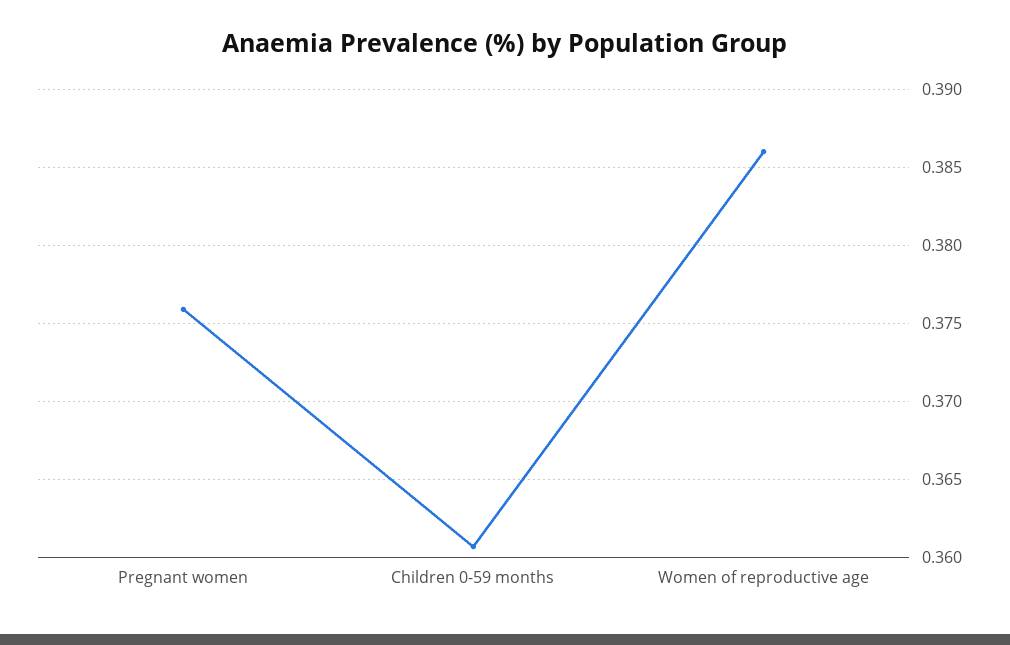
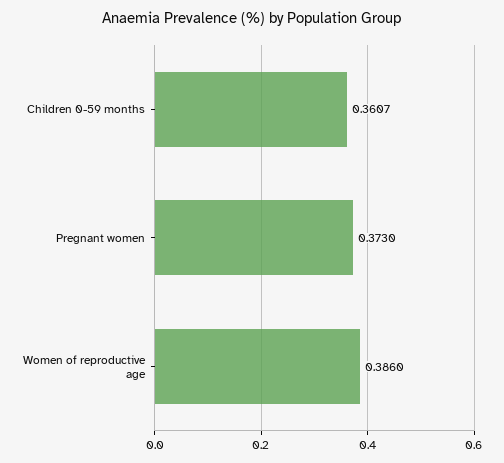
Pregnant women: 0.376 -> 0.373

